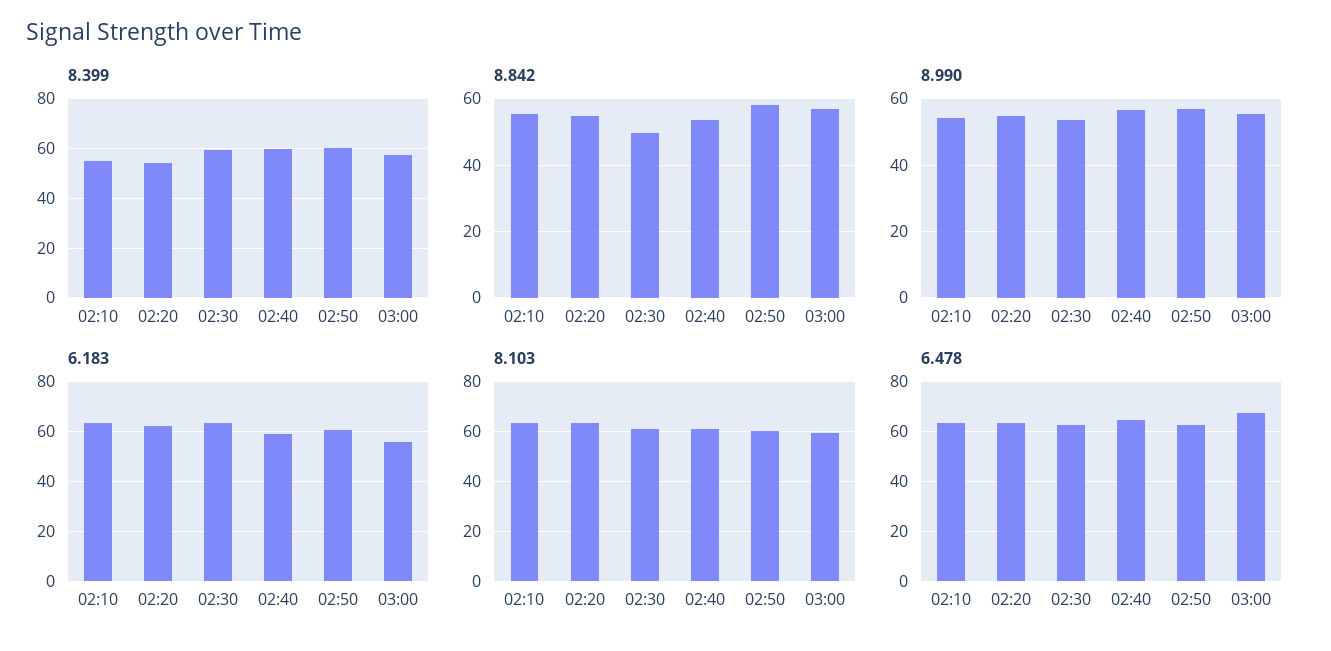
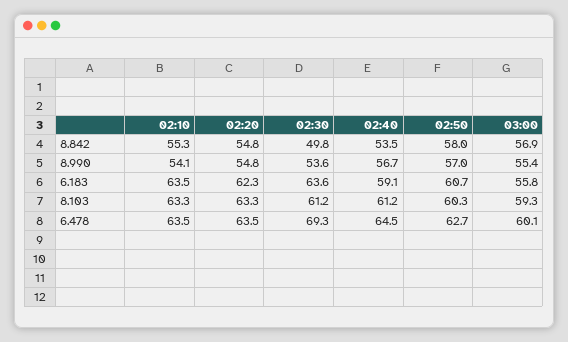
8.399, 02:10: 55 -> none
8.399, 02:20: 55 -> none
8.399, 02:30: 60 -> none
8.399, 02:40: 60 -> none
8.399, 02:50: 60 -> none
8.399, 03:00: 57.5 -> none
6.478, 02:30: 62.5 -> 69.3
6.478, 03:00: 67.5 -> 60.1

